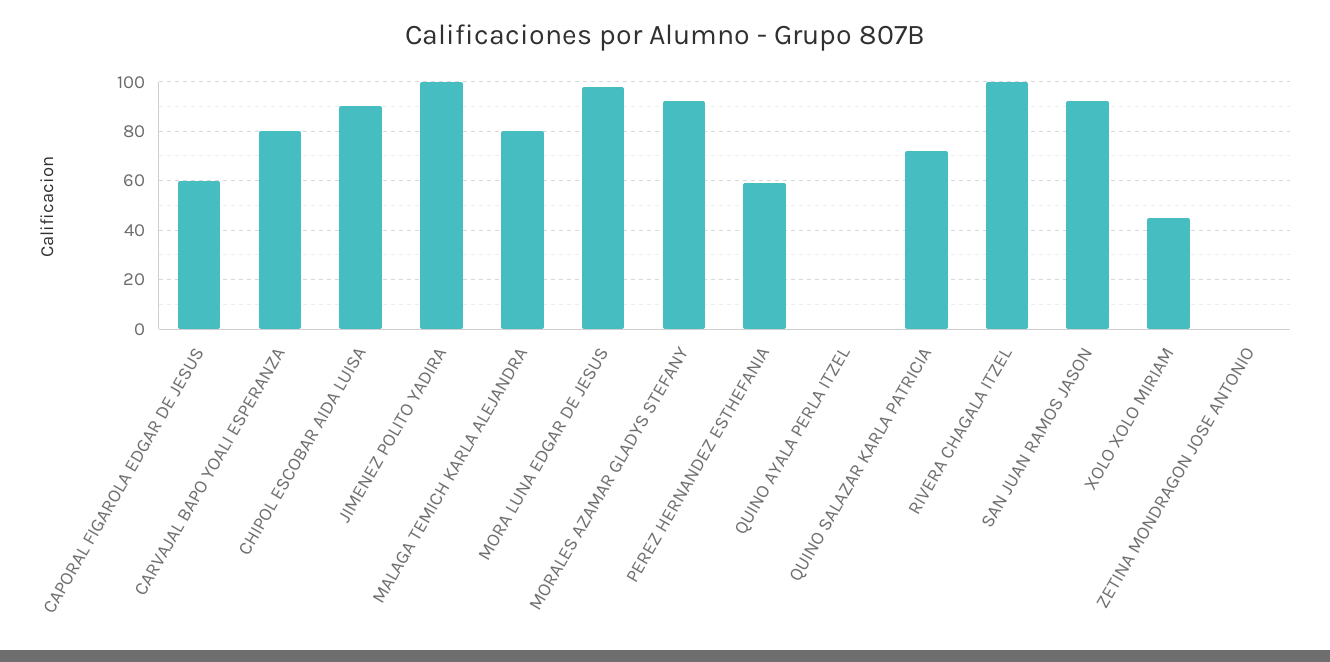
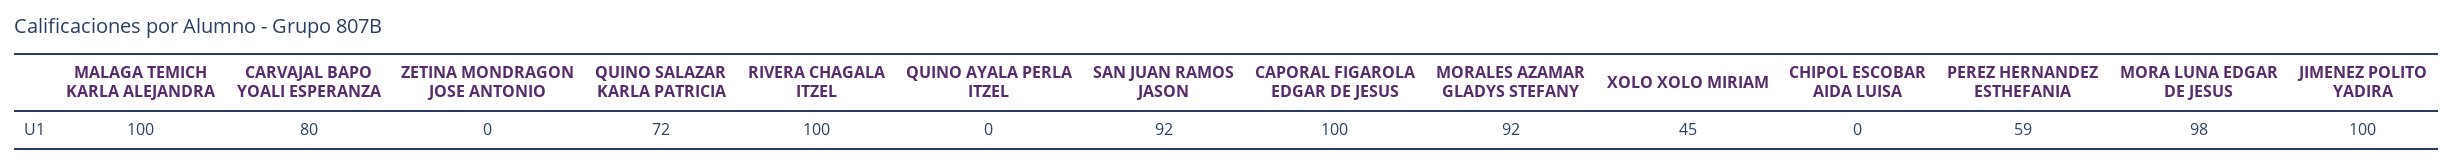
CAPORAL FIGAROLA EDGAR DE JESUS: 60 -> 100
CHIPOL ESCOBAR AIDA LUISA: 90 -> 0
MALAGA TEMICH KARLA ALEJANDRA: 80 -> 100

